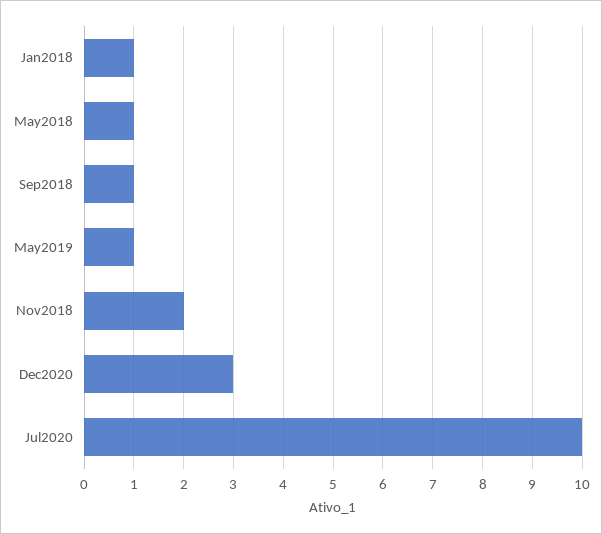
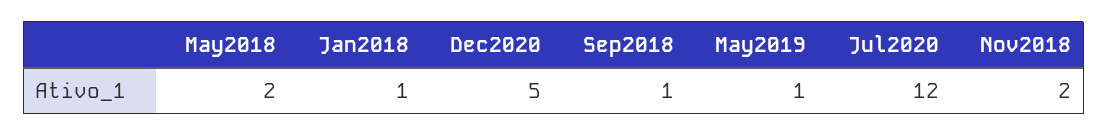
May2018: 1 -> 2
Dec2020: 3 -> 5
Jul2020: 10 -> 12

